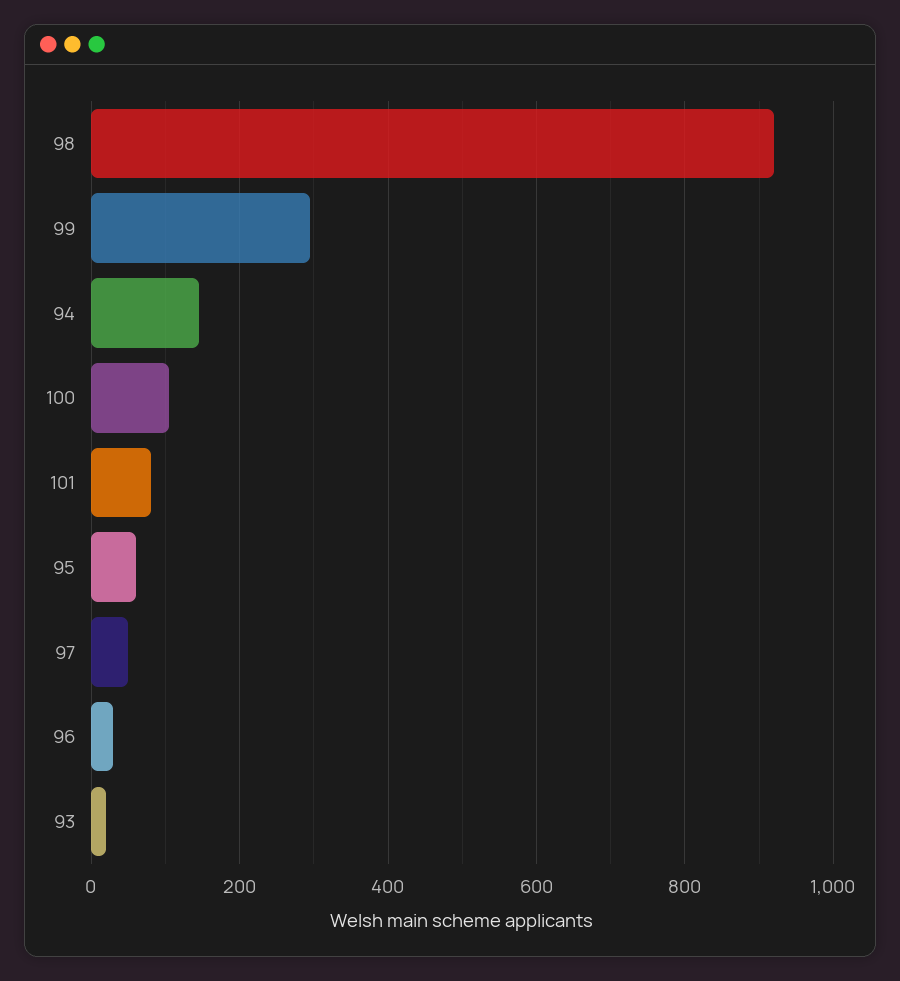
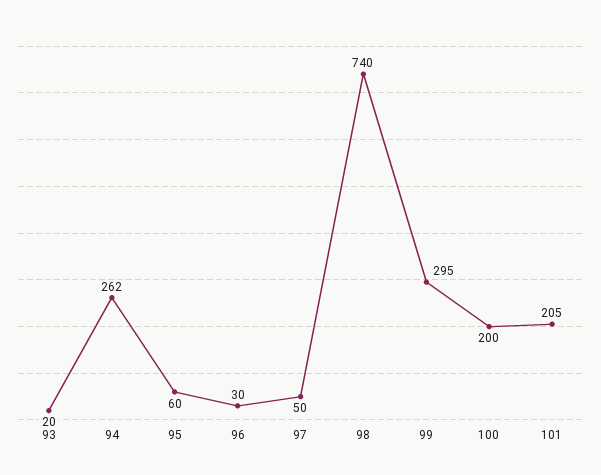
98: 920 -> 740
94: 140 -> 262
100: 100 -> 200
101: 80 -> 205

